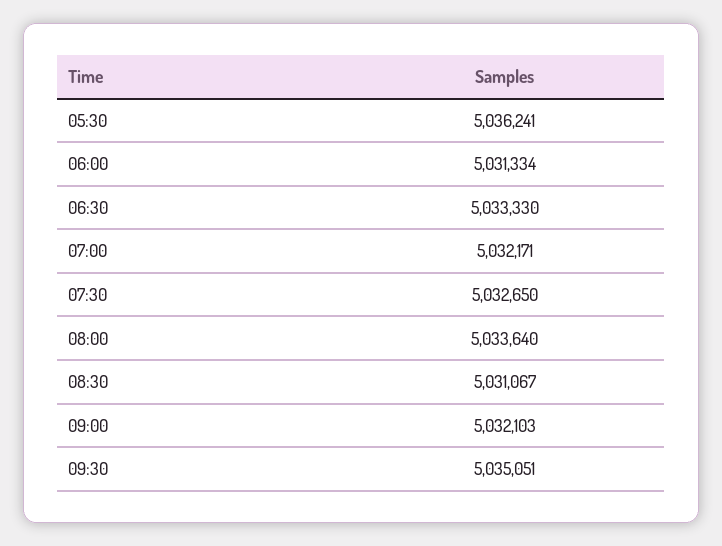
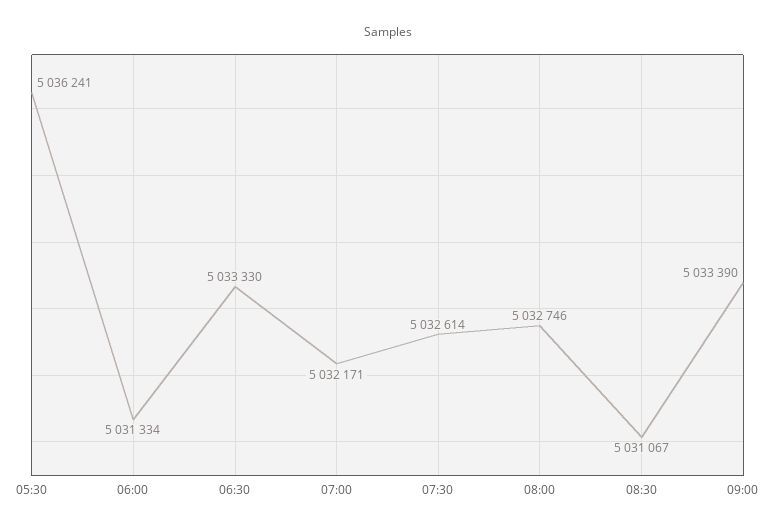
07:30: 5032650 -> 5032614
08:00: 5033640 -> 5032746
09:00: 5032103 -> 5033390
09:30: 5035051 -> none

